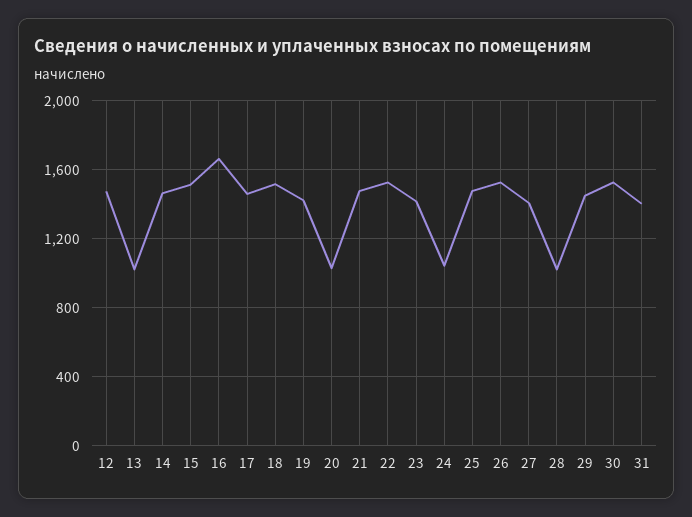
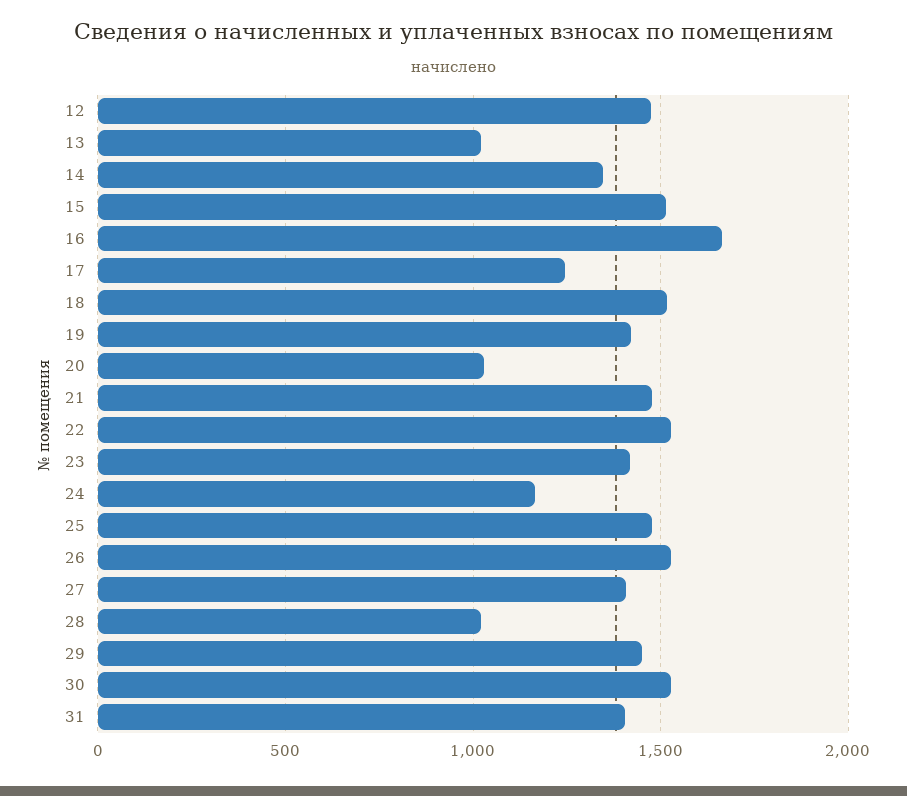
14: 1450 -> 1350
17: 1450 -> 1250
24: 1050 -> 1150

